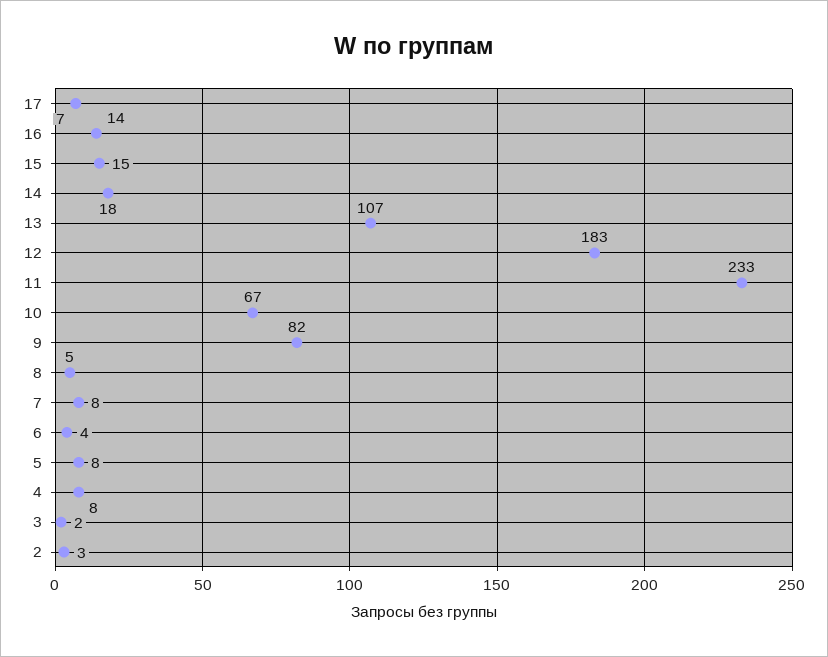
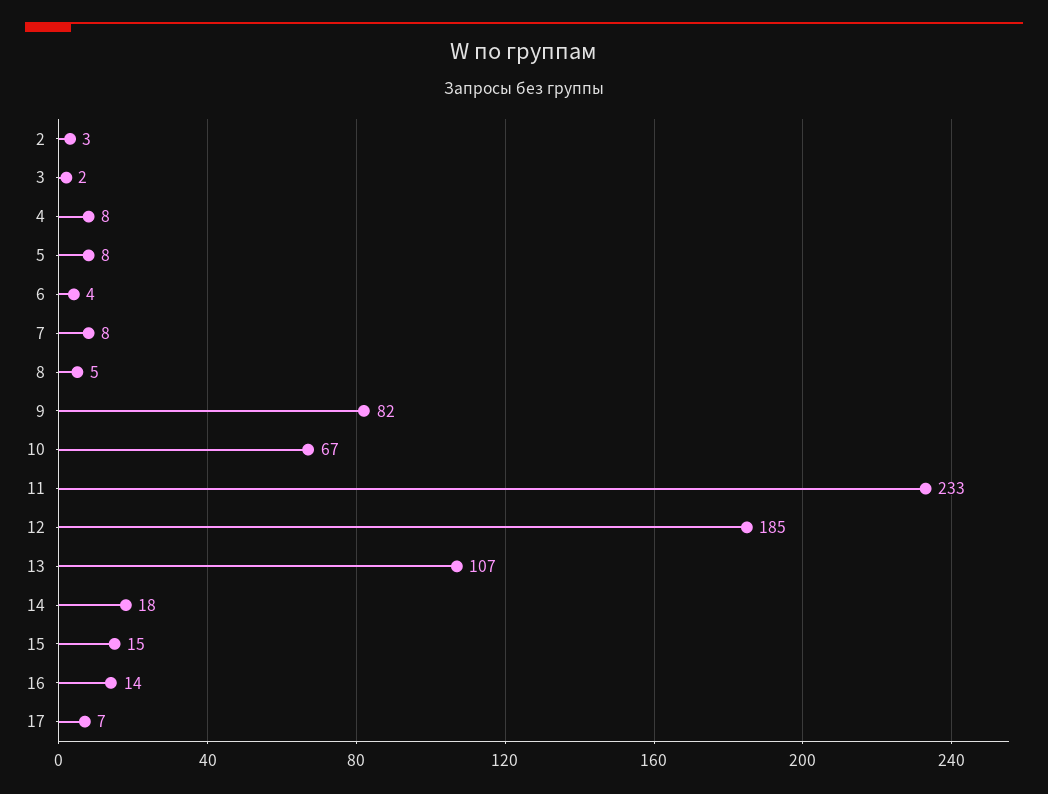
12: 183 -> 185

